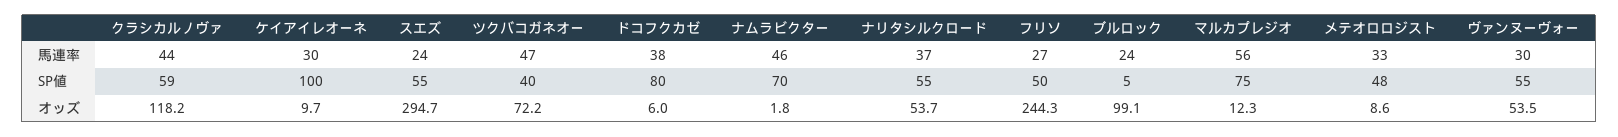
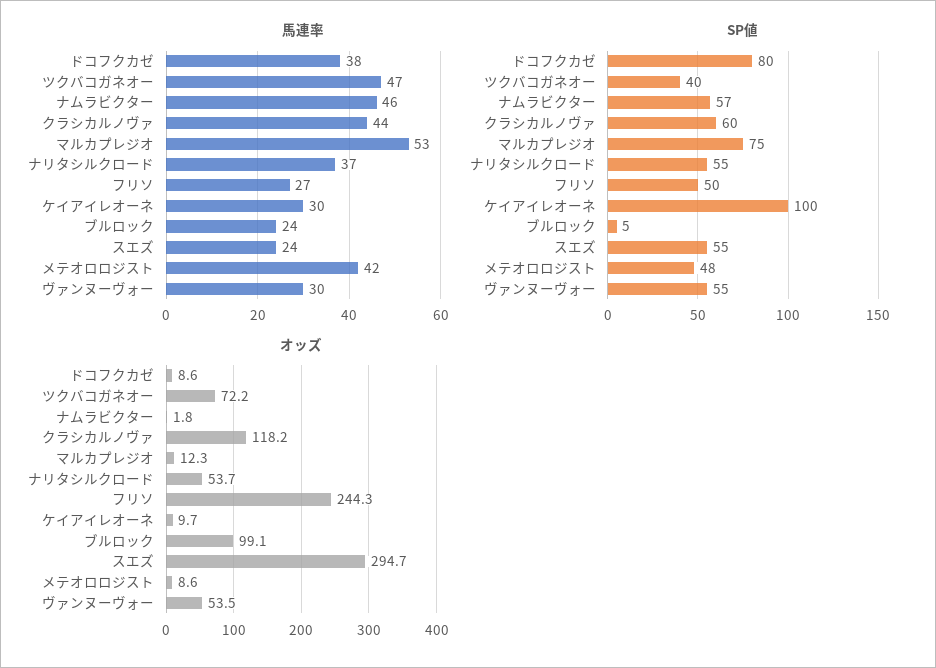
馬連率, マルカプレジオ: 56 -> 53
馬連率, メテオロロジスト: 33 -> 42
SP値, クラシカルノヴァ: 59 -> 60
SP値, ナムラビクター: 70 -> 57
オッズ, ドコフクカゼ: 6 -> 8.6

